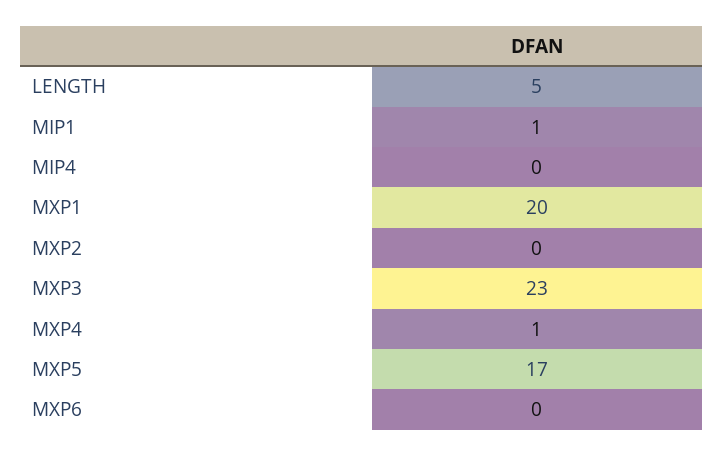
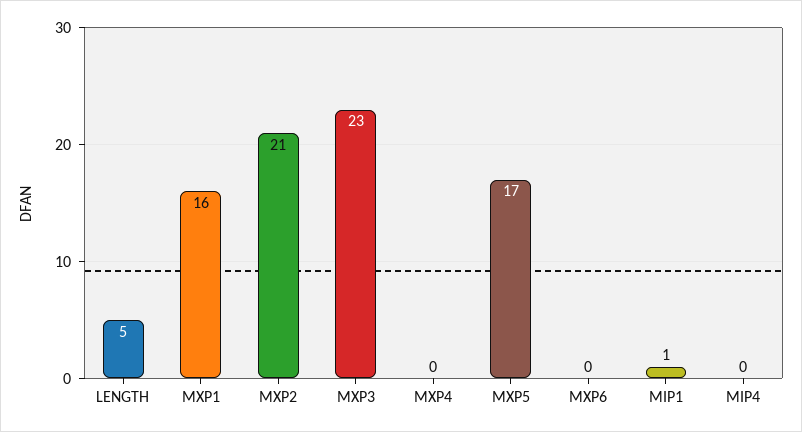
MXP1: 20 -> 16
MXP2: 0 -> 21
MXP4: 1 -> 0

